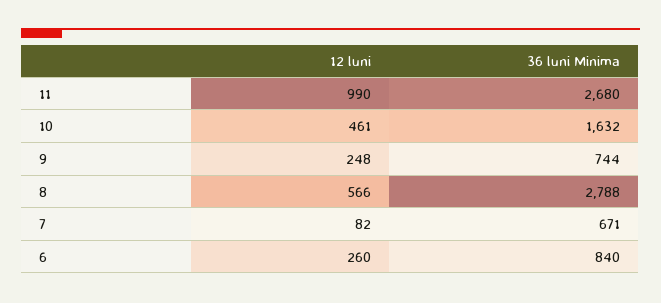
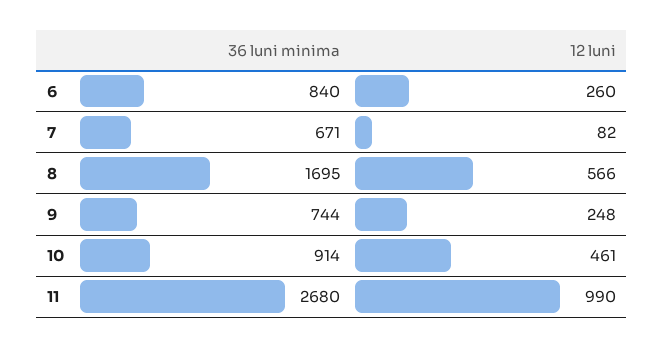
36 luni Minima, 10: 1632 -> 914
36 luni Minima, 8: 2788 -> 1695

